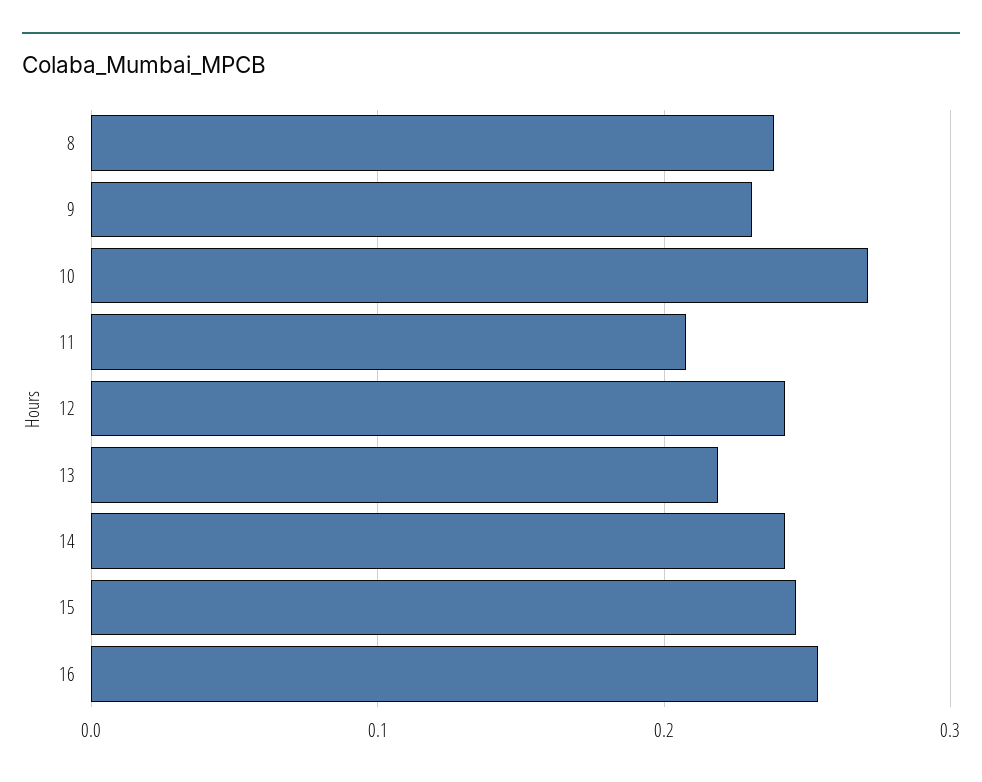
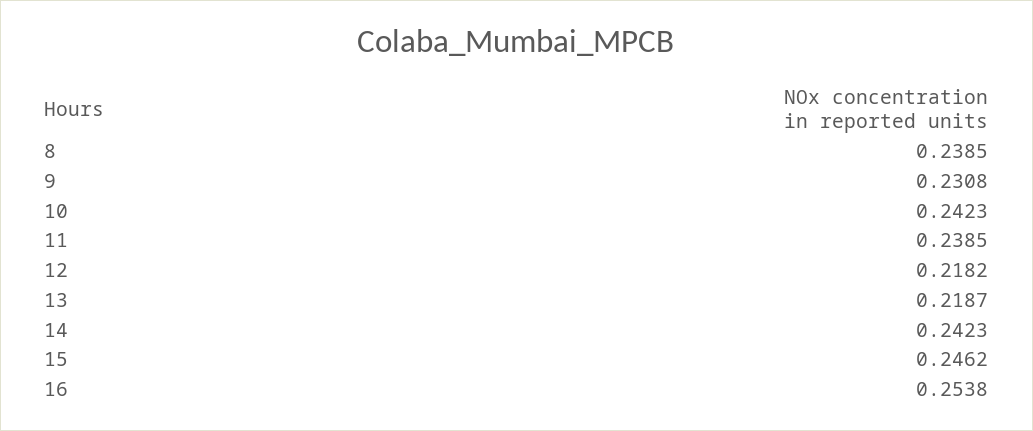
10: 0.27 -> 0.2423
11: 0.21 -> 0.2385
12: 0.24 -> 0.2182

